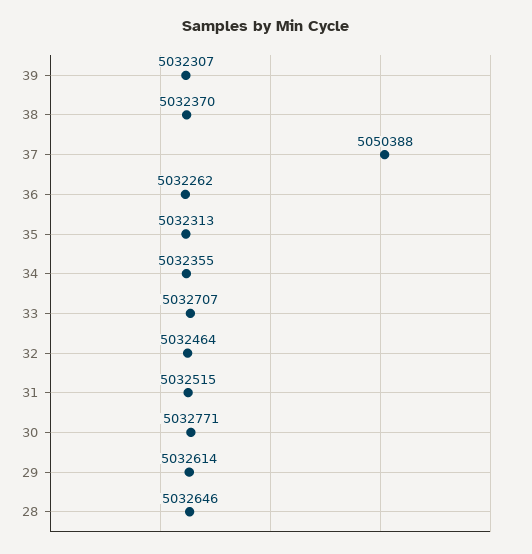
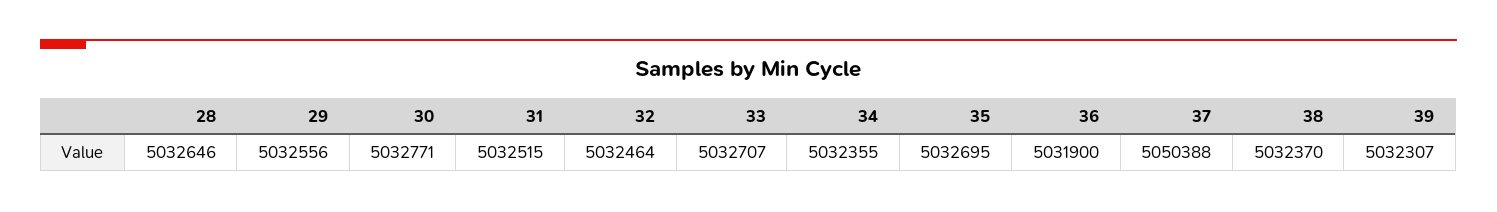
36: 5032262 -> 5031900
35: 5032313 -> 5032695
29: 5032614 -> 5032556

